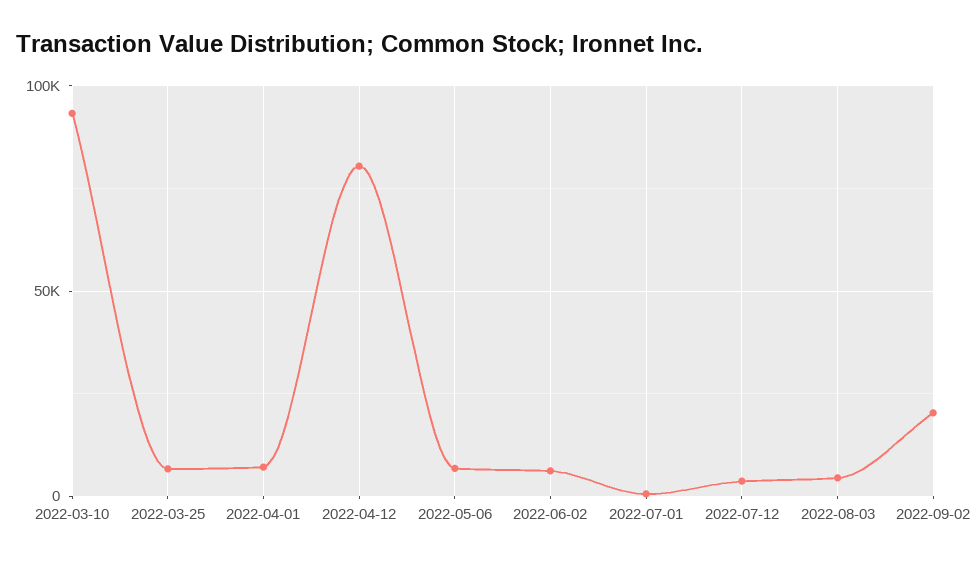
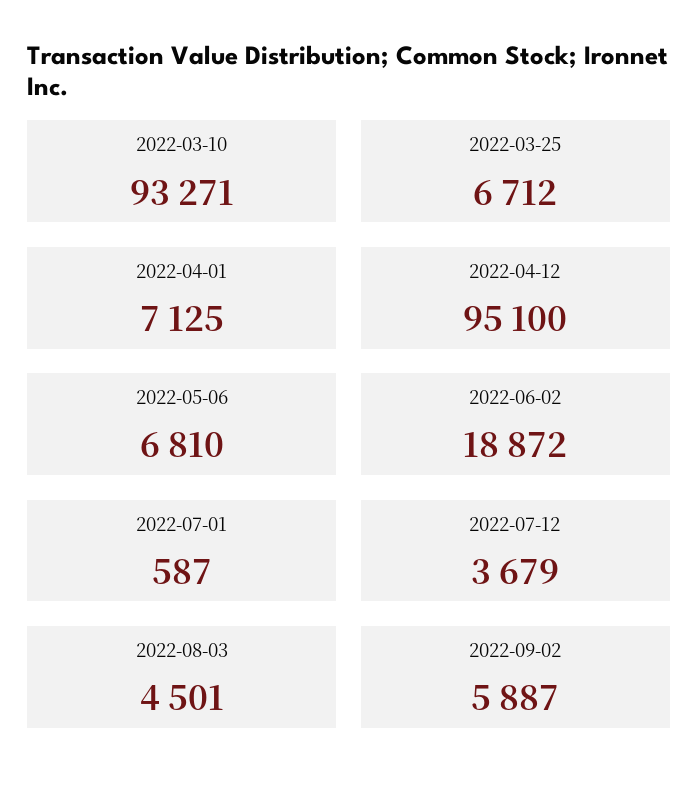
2022-04-12: 80000 -> 95100
2022-06-02: 5000 -> 18872
2022-09-02: 20000 -> 5887

